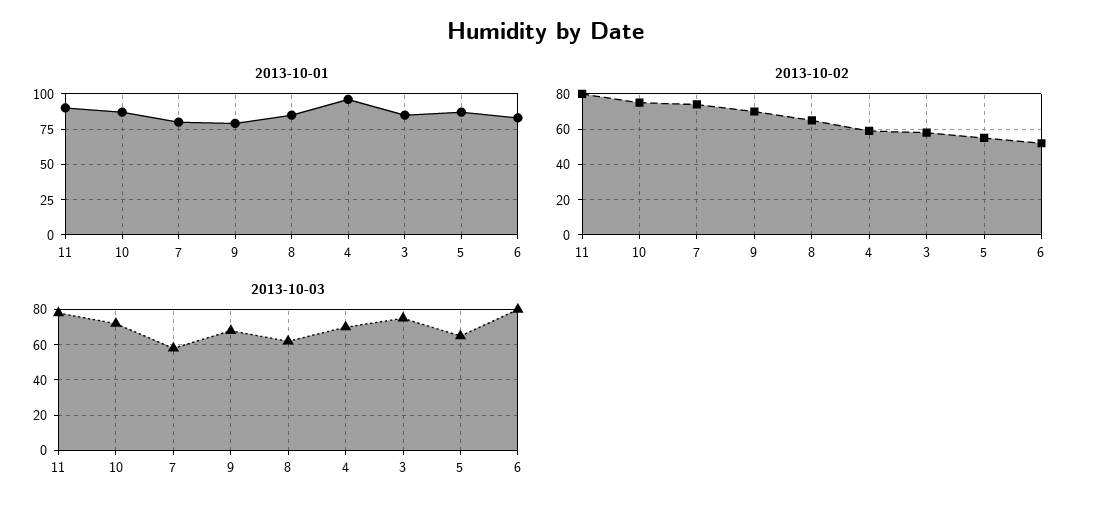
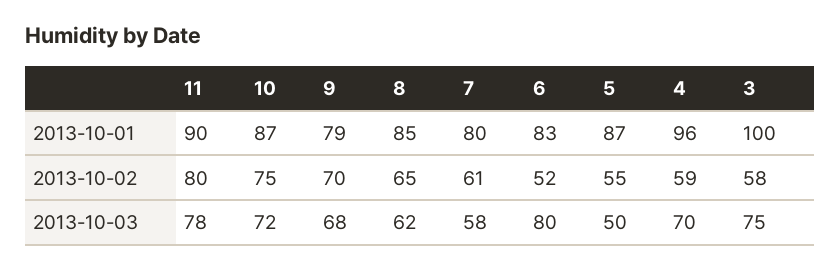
2013-10-01, 3: 85 -> 100
2013-10-02, 7: 75 -> 61
2013-10-03, 5: 65 -> 50

